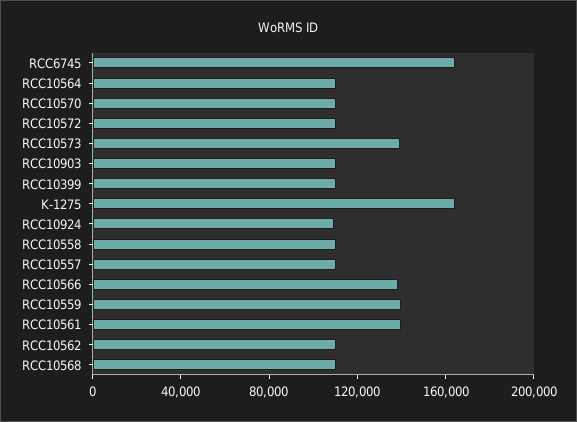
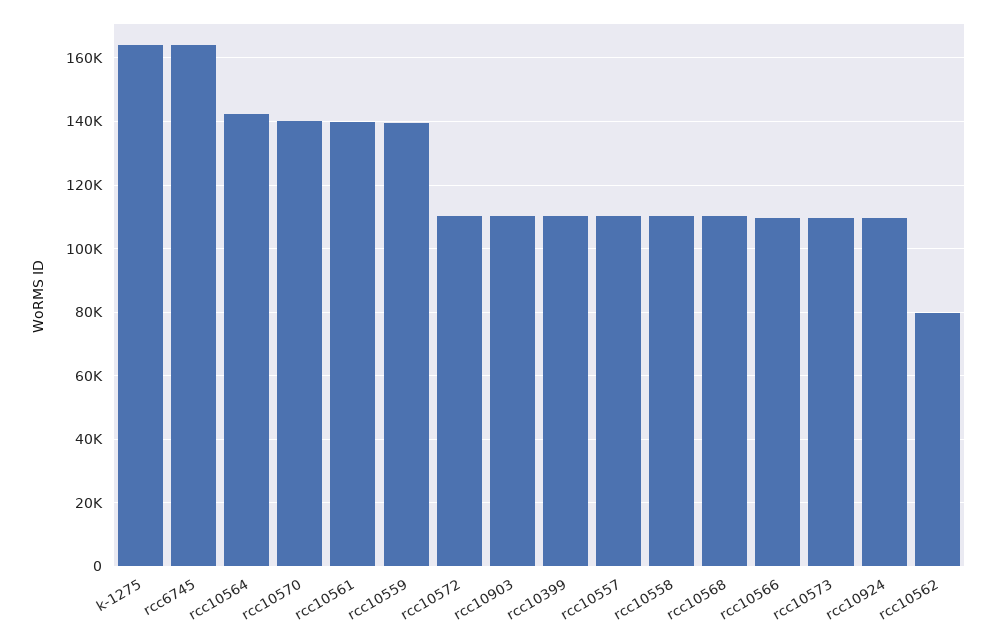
RCC10564: 110000 -> 142000
RCC10570: 110000 -> 140000
RCC10573: 140000 -> 110000
RCC10566: 140000 -> 110000
RCC10562: 110000 -> 80000

